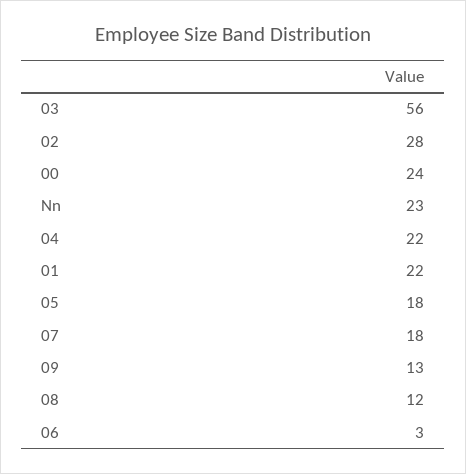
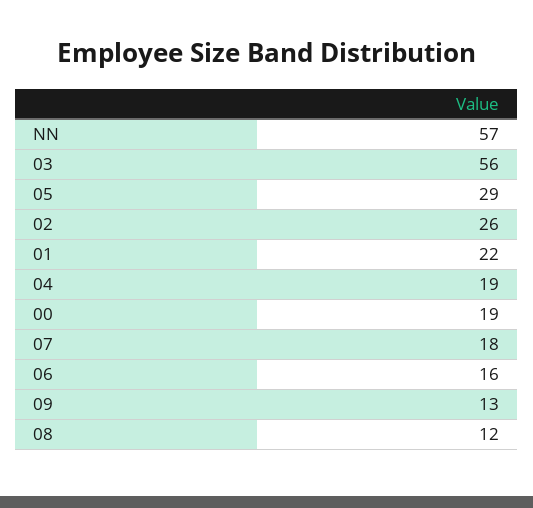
02: 28 -> 26
00: 24 -> 19
Nn: 23 -> 57
04: 22 -> 19
05: 18 -> 29
06: 3 -> 16

